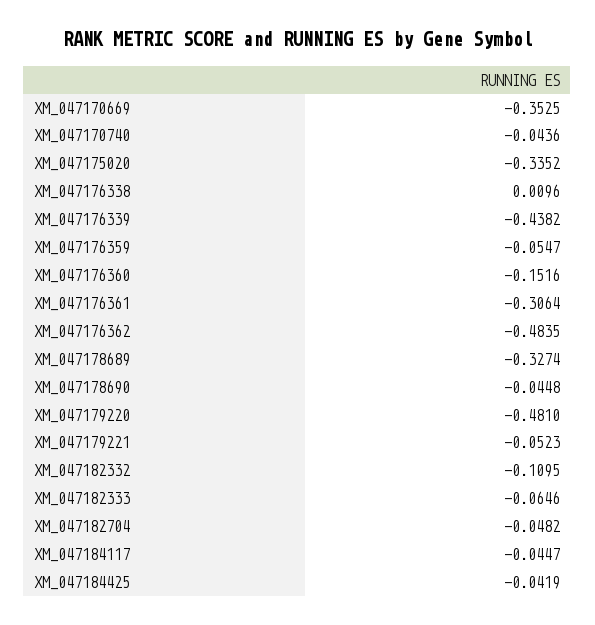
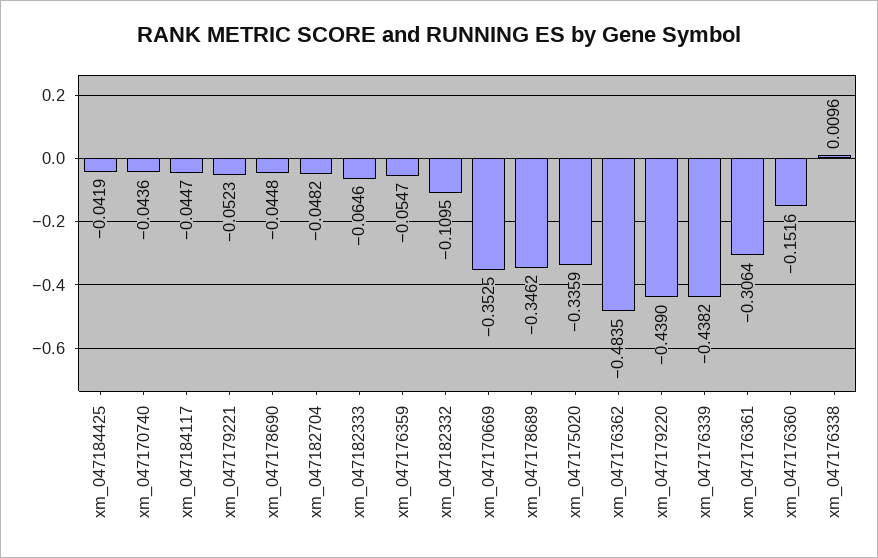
XM_047175020: -0.3352 -> -0.3359
XM_047178689: -0.3274 -> -0.3462
XM_047179220: -0.481 -> -0.439

